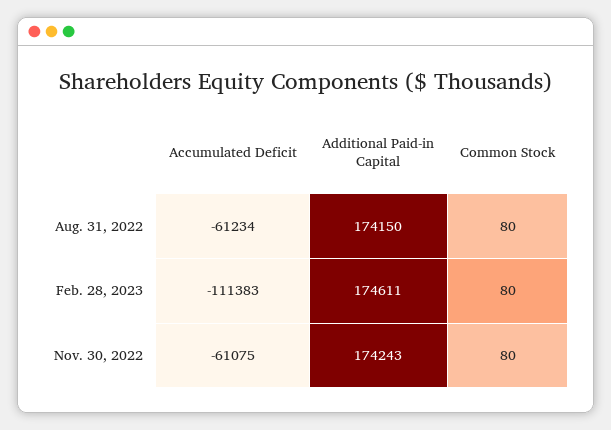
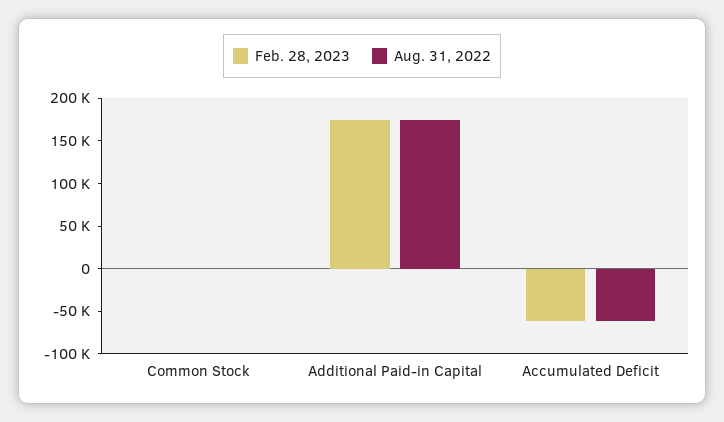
Feb. 28, 2023, Accumulated Deficit: -111383 -> -60000
Nov. 30, 2022, Accumulated Deficit: -61075 -> none
Nov. 30, 2022, Additional Paid-in Capital: 174243 -> none
Nov. 30, 2022, Common Stock: 80 -> none

